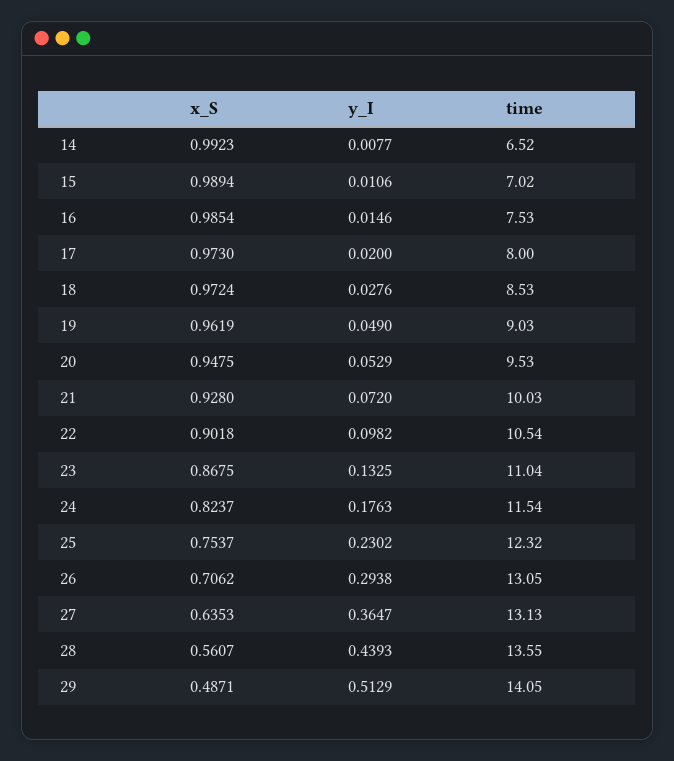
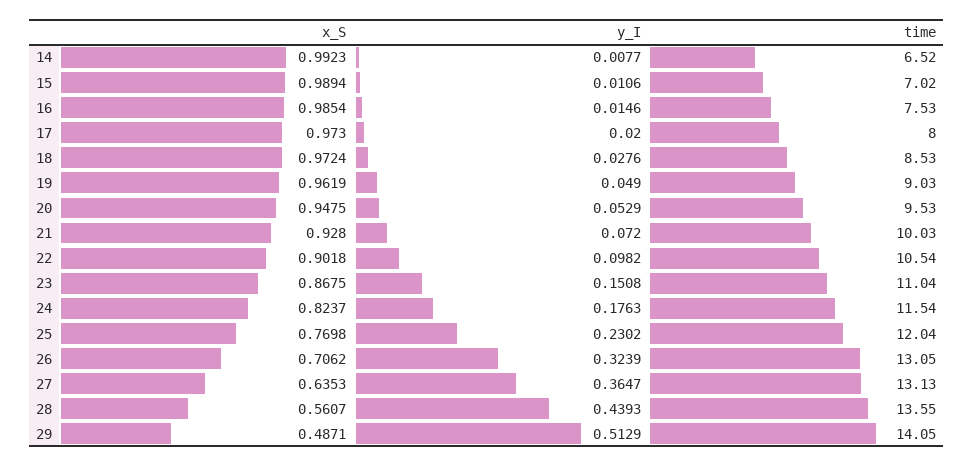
y_I, 23: 0.1325 -> 0.1508
x_S, 25: 0.7537 -> 0.7698
time, 25: 12.32 -> 12.04
y_I, 26: 0.2938 -> 0.3239

